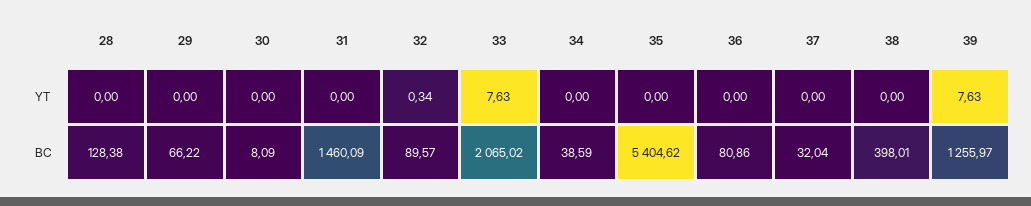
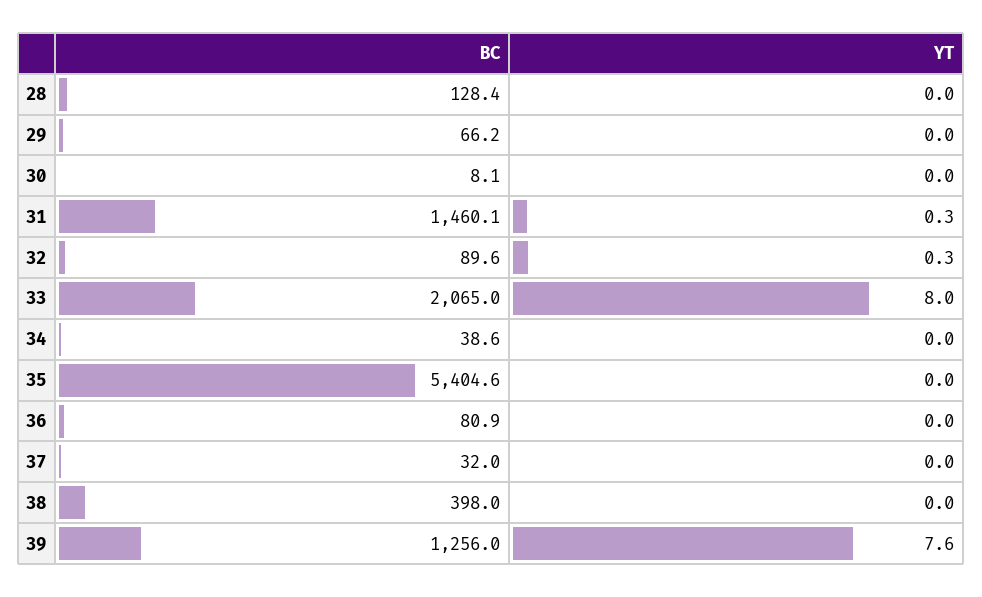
31, YT: 0 -> 0.3
33, YT: 7.63 -> 8

